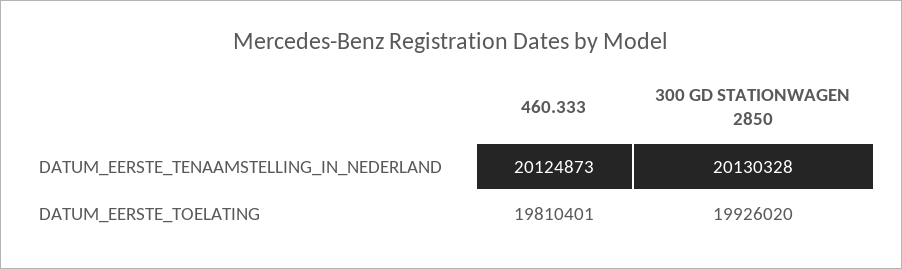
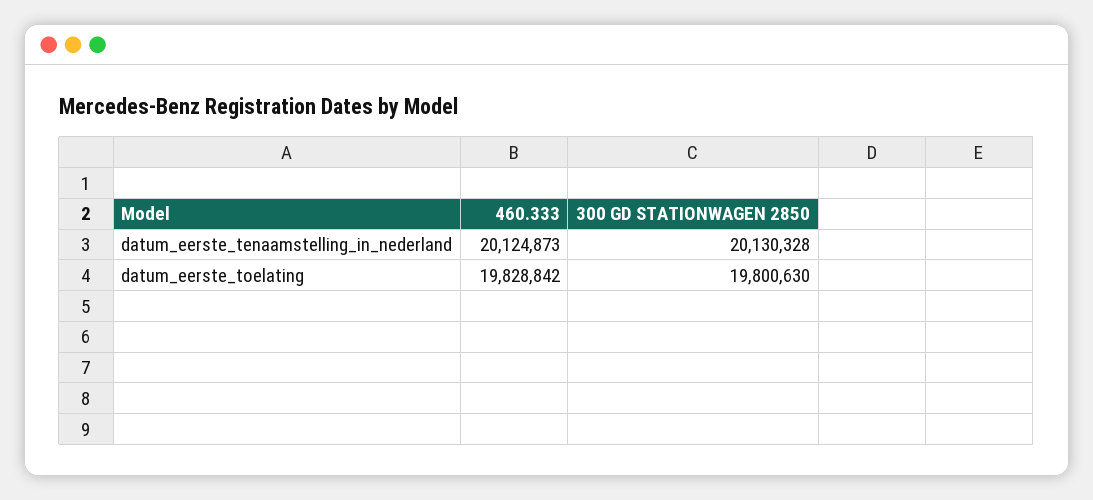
460.333, DATUM_EERSTE_TOELATING: 19810401 -> 19828842
300 GD STATIONWAGEN 2850, DATUM_EERSTE_TOELATING: 19926020 -> 19800630

